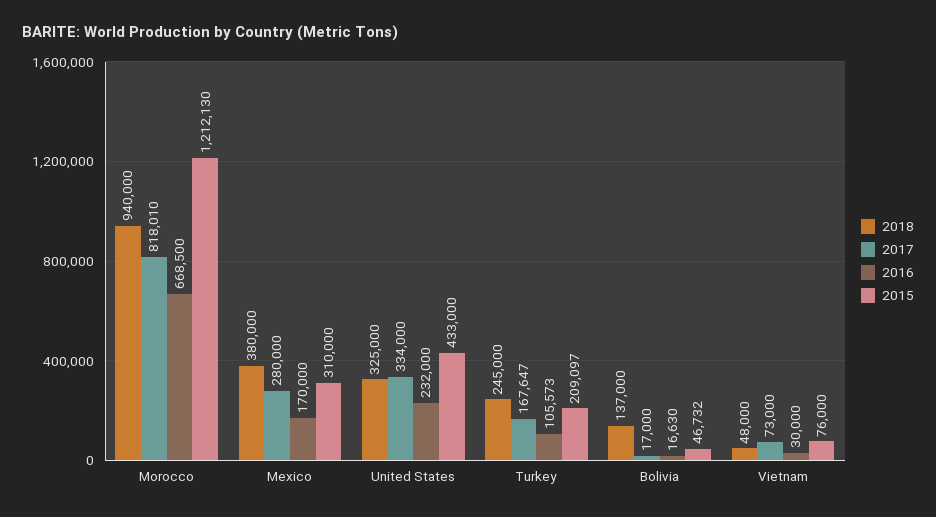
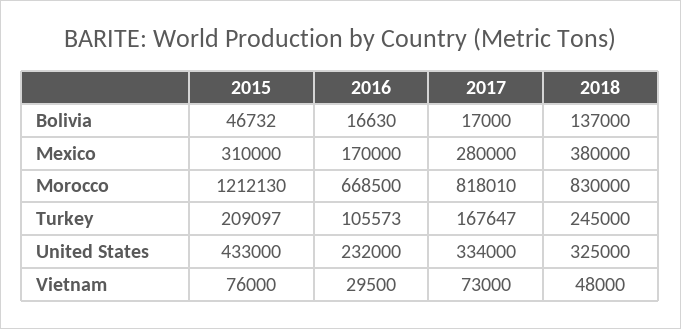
2018, Morocco: 940000 -> 830000
2016, Vietnam: 30000 -> 29500

